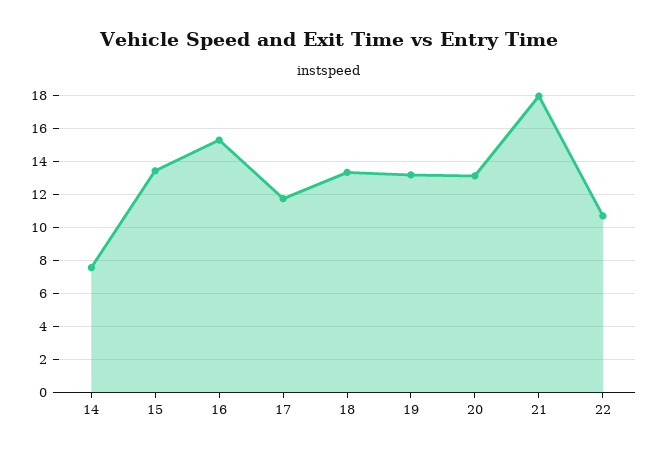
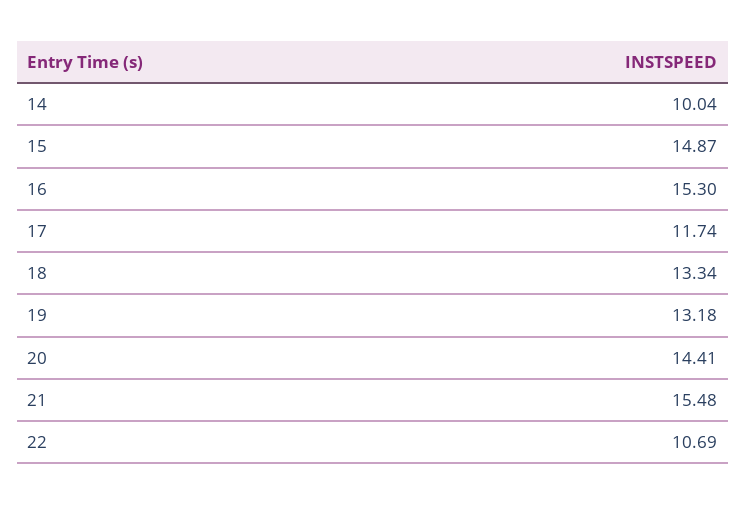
14: 7.5 -> 10.04
15: 13.5 -> 14.87
20: 13 -> 14.41
21: 18 -> 15.48

